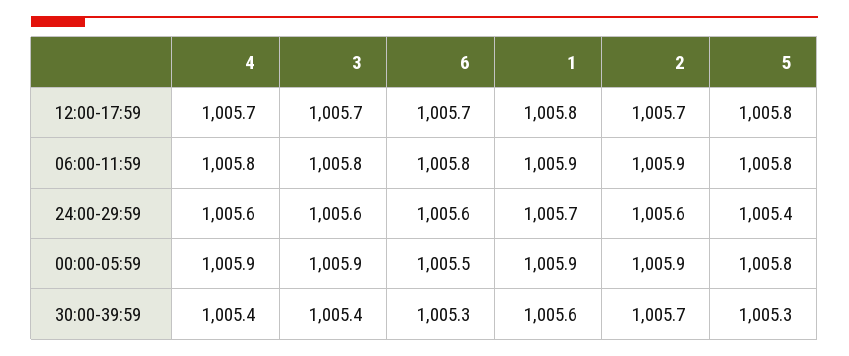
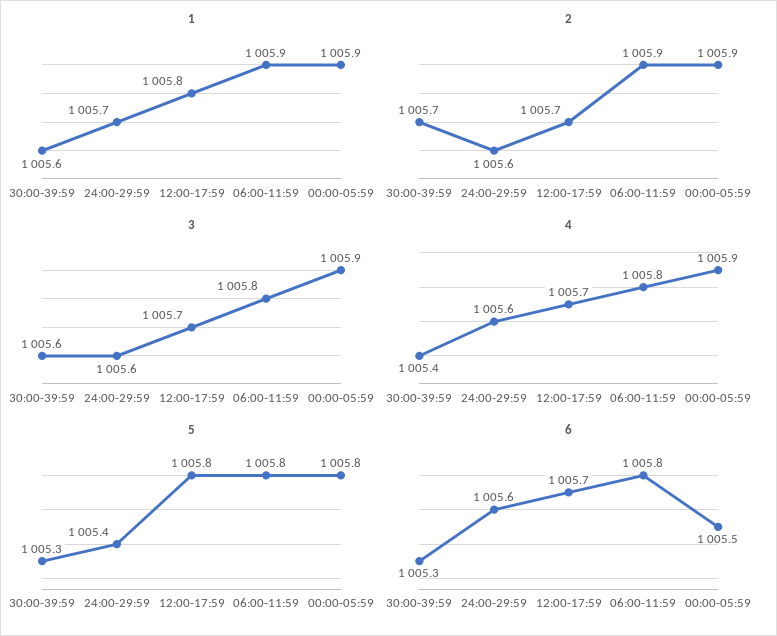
3, 30:00-39:59: 1005.4 -> 1005.6

